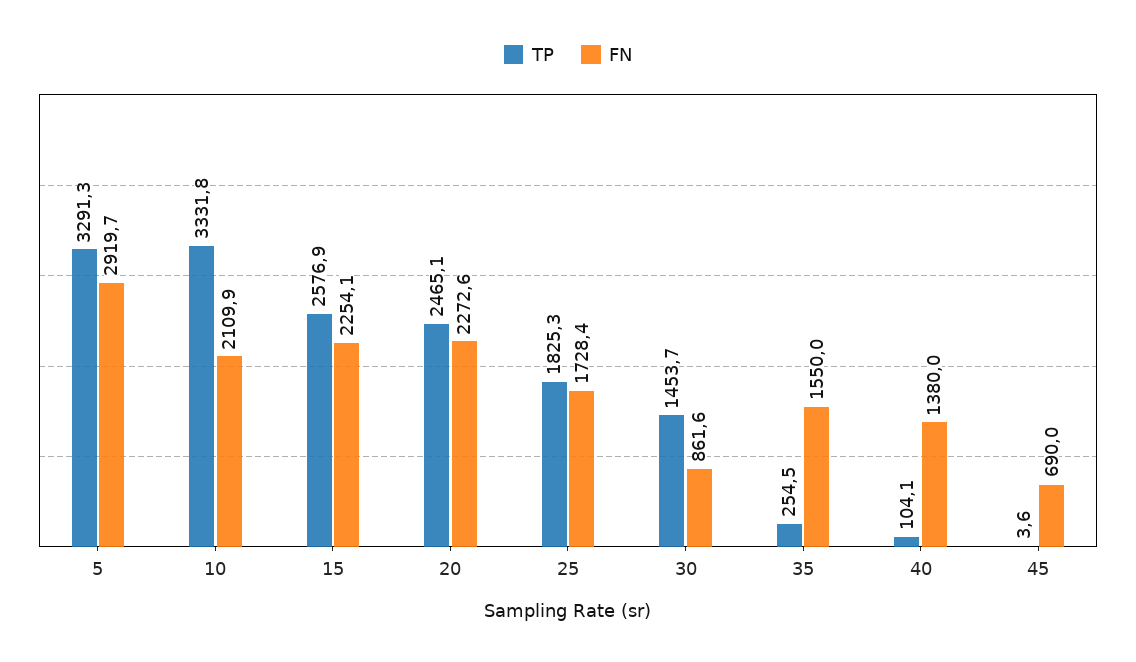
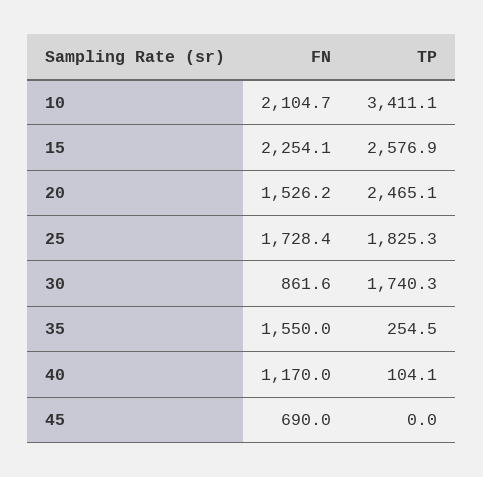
TP, 5: 3291.3 -> none
FN, 5: 2919.7 -> none
TP, 10: 3331.8 -> 3411.1
FN, 10: 2109.9 -> 2104.7
FN, 20: 2272.6 -> 1526.2
TP, 30: 1453.7 -> 1740.3
FN, 40: 1380 -> 1170
TP, 45: 3.6 -> 0

